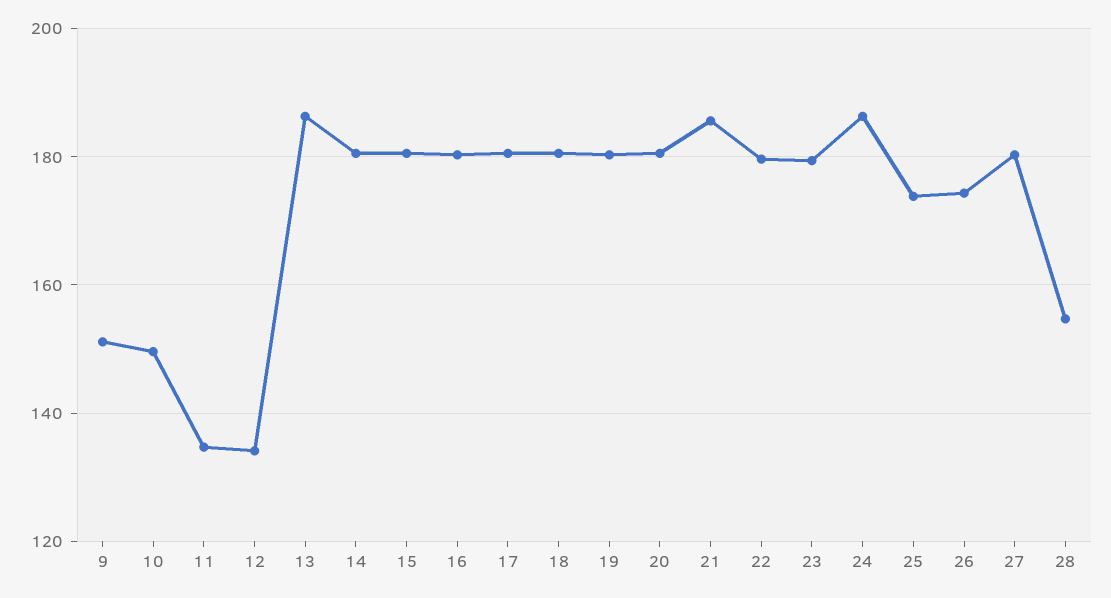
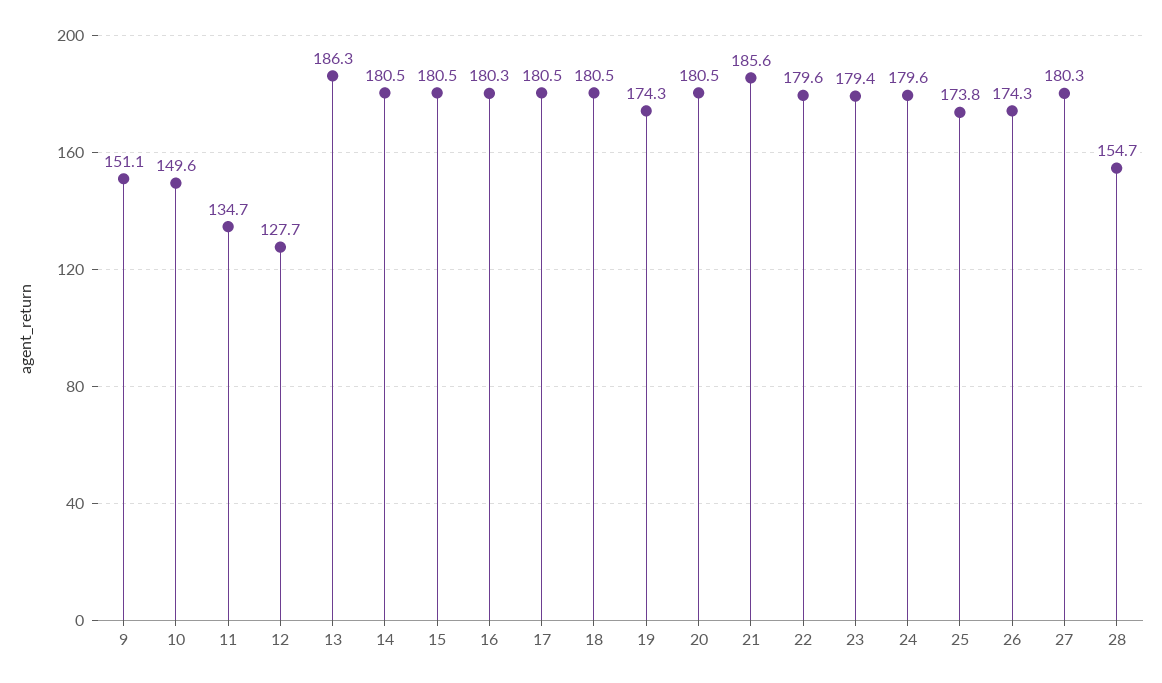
12: 134 -> 127.7
19: 180 -> 174.3
24: 186 -> 179.6

